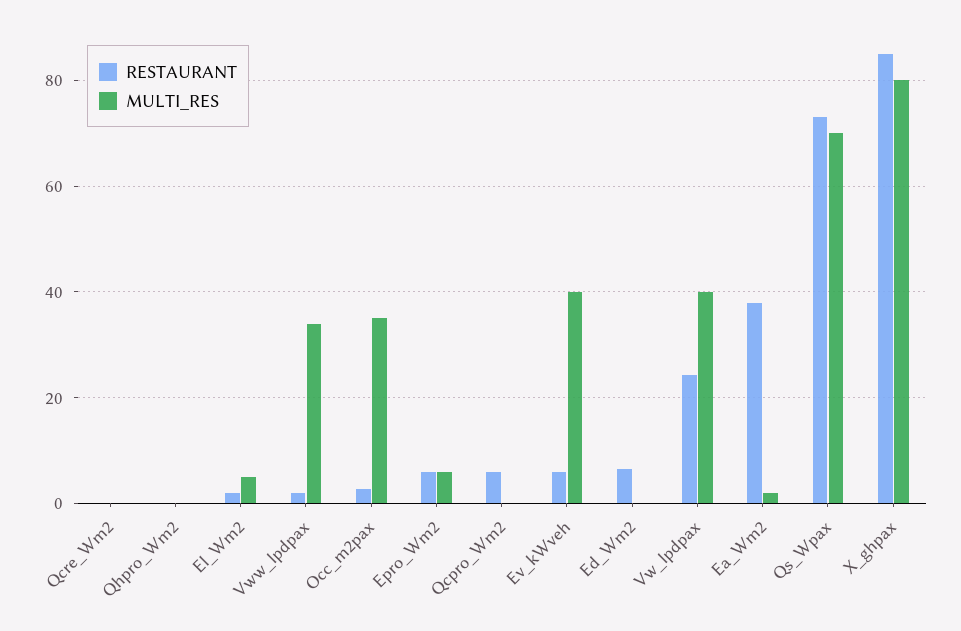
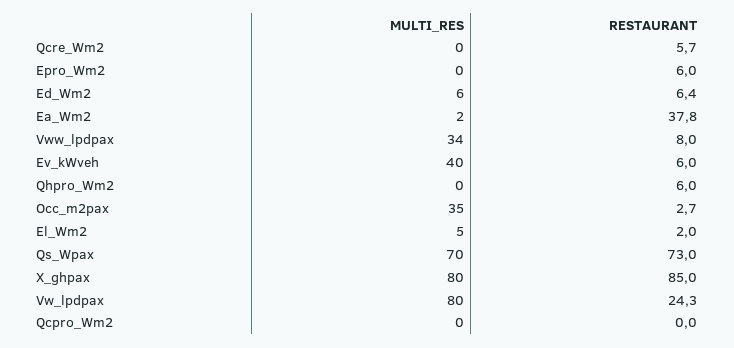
RESTAURANT, Qcre_Wm2: 0 -> 5.7
RESTAURANT, Qhpro_Wm2: 0 -> 6
RESTAURANT, Vww_lpdpax: 2 -> 8
MULTI_RES, Epro_Wm2: 6 -> 0
RESTAURANT, Qcpro_Wm2: 6 -> 0
MULTI_RES, Ed_Wm2: 0 -> 6
MULTI_RES, Vw_lpdpax: 40 -> 80

